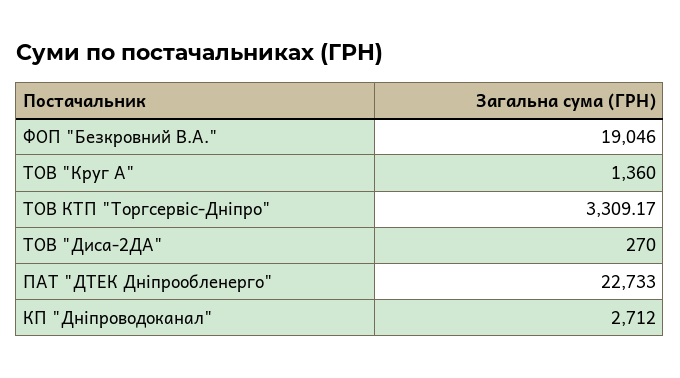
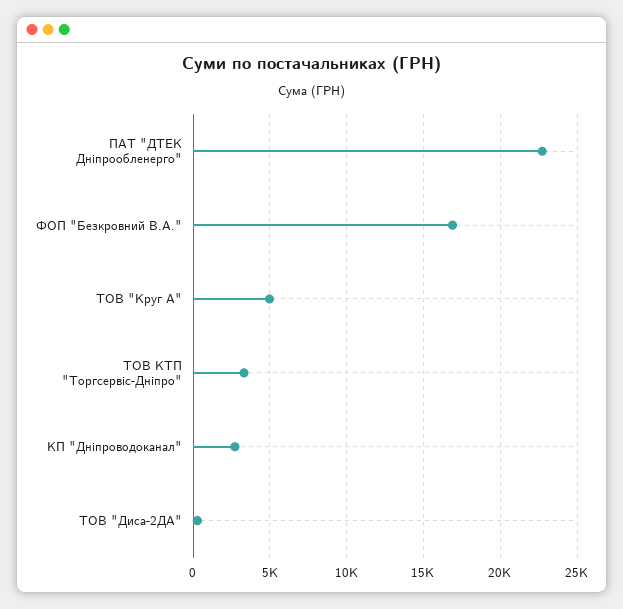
ФОП "Безкровний В.А.": 19046 -> 17000
ТОВ "Круг А": 1360 -> 5000

